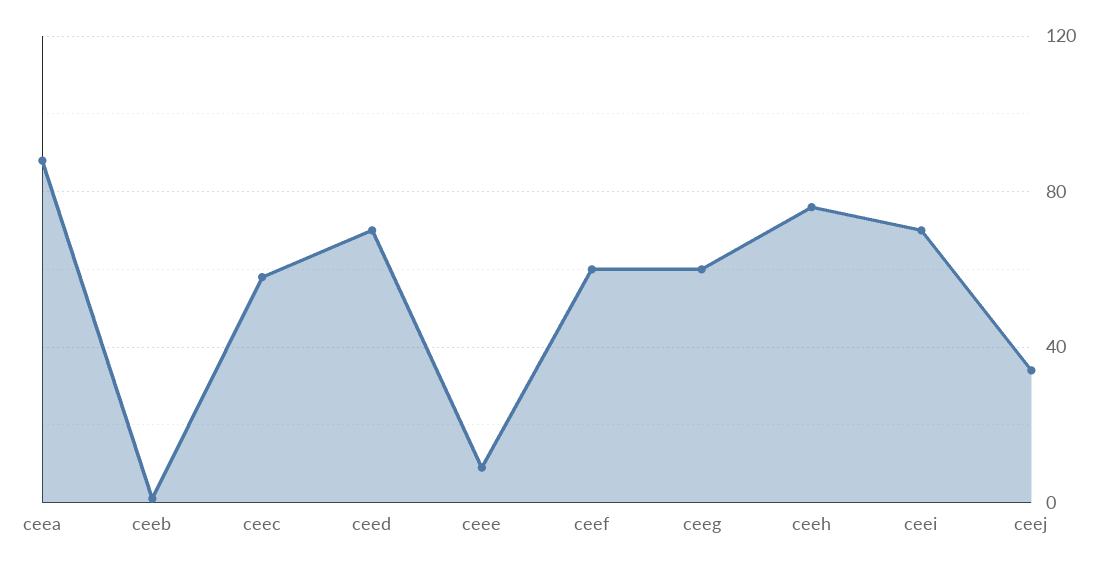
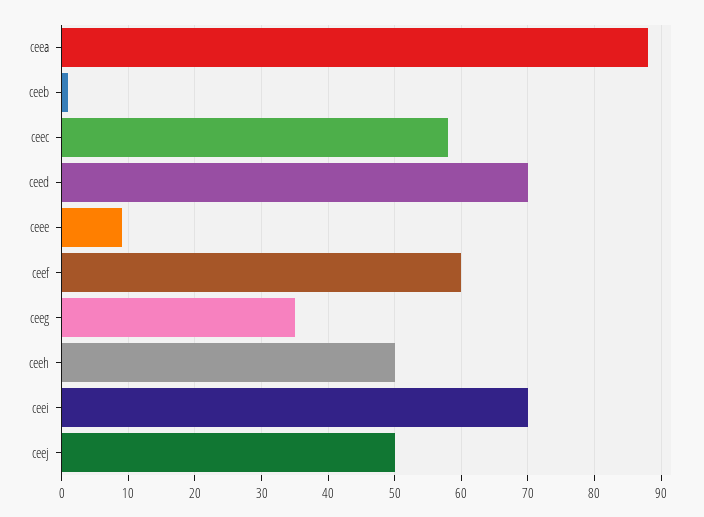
ceeg: 60 -> 35
ceeh: 75 -> 50
ceej: 35 -> 50

